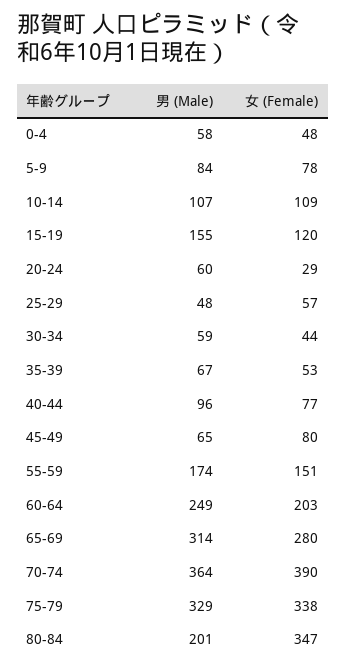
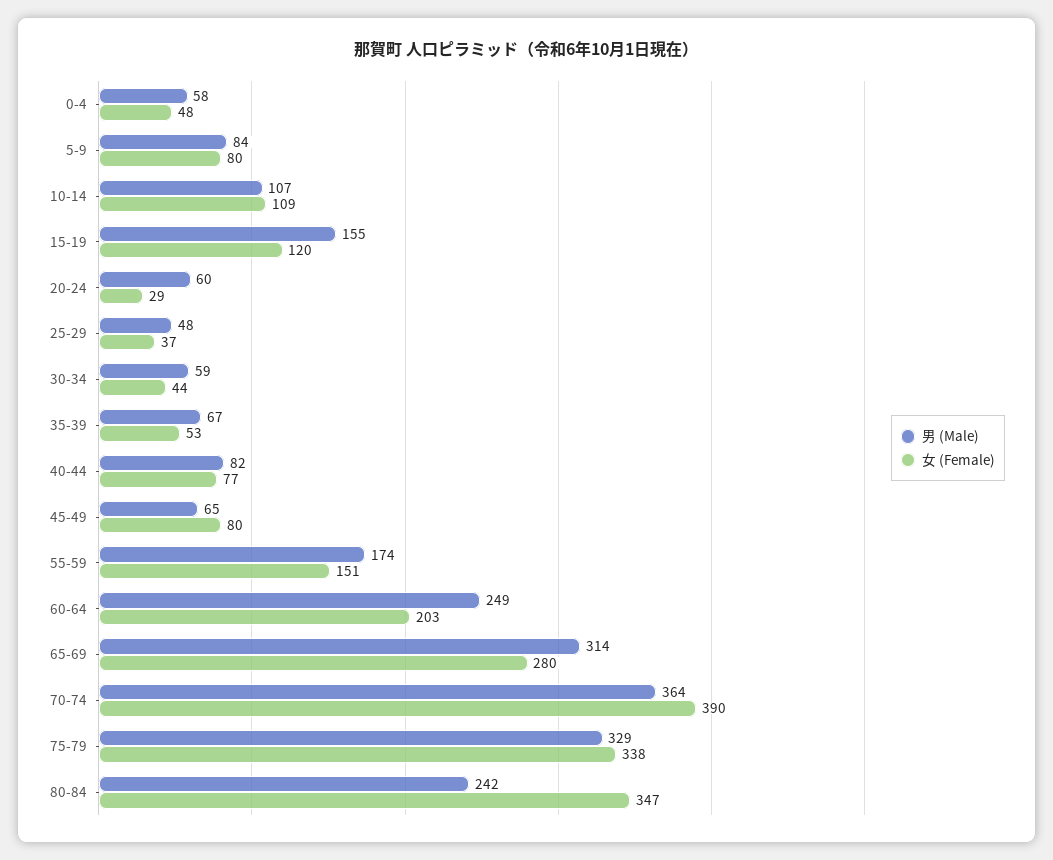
女 (Female), 5-9: 78 -> 80
女 (Female), 25-29: 57 -> 37
男 (Male), 40-44: 96 -> 82
男 (Male), 80-84: 201 -> 242

